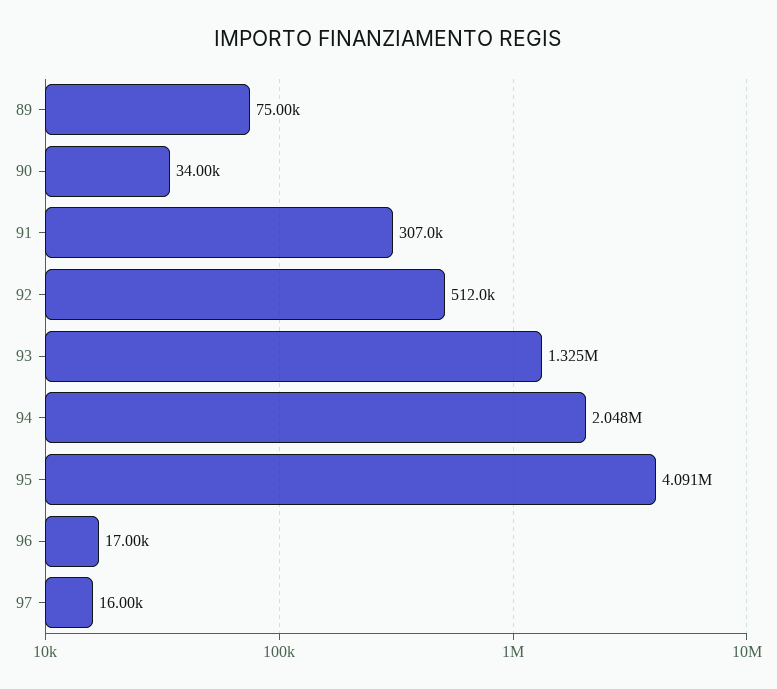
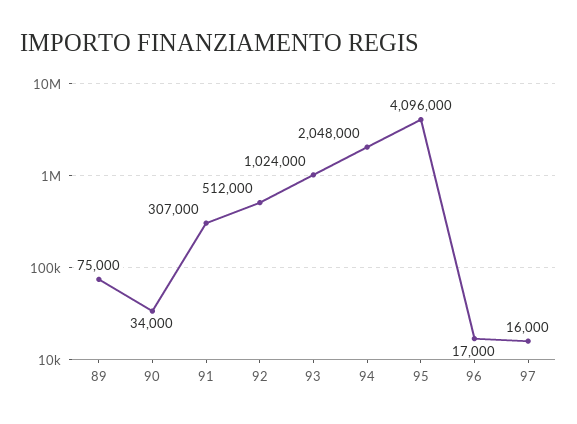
93: 1325000 -> 1024000
95: 4091000 -> 4096000

